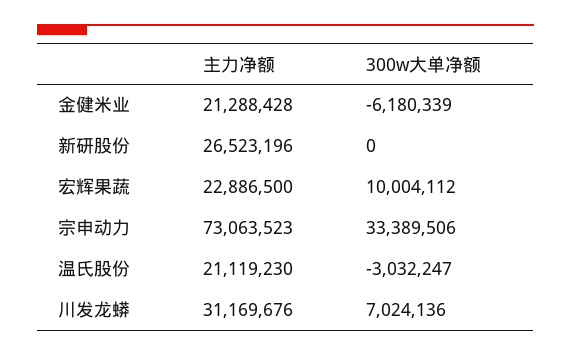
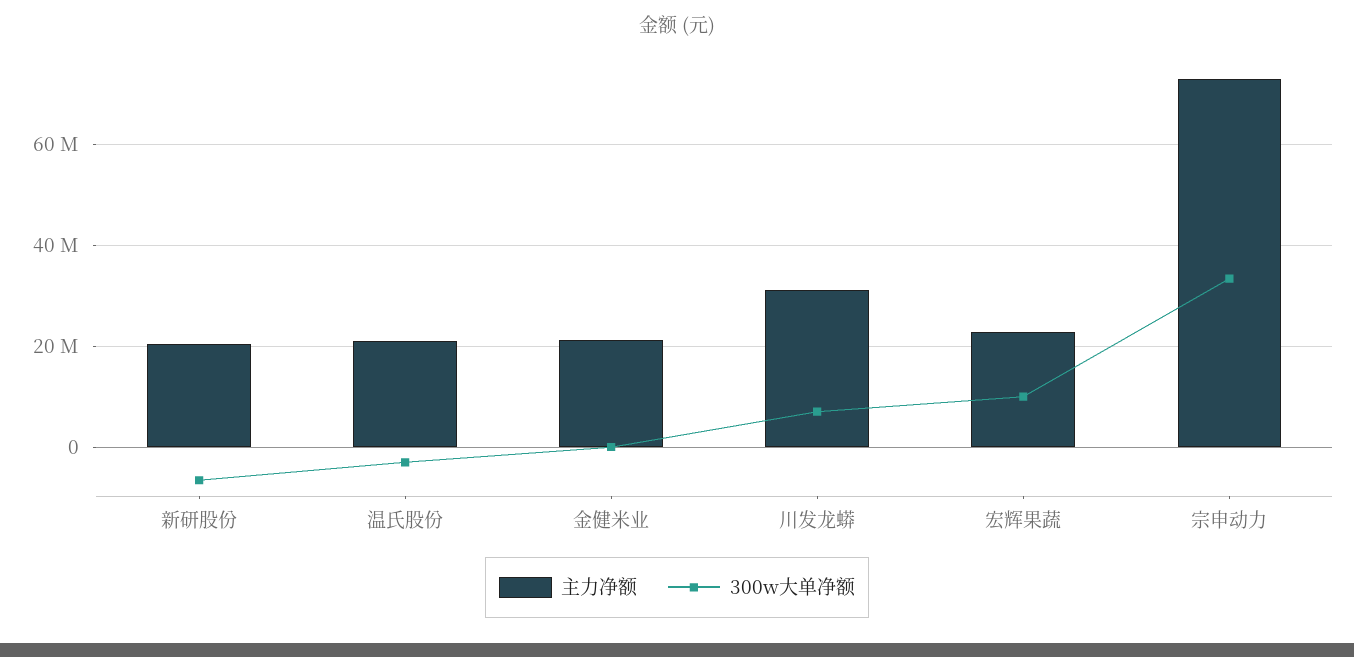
300w大单净额, 金健米业: -6180339 -> 0
主力净额, 新研股份: 26523196 -> 20000000
300w大单净额, 新研股份: 0 -> -6000000

